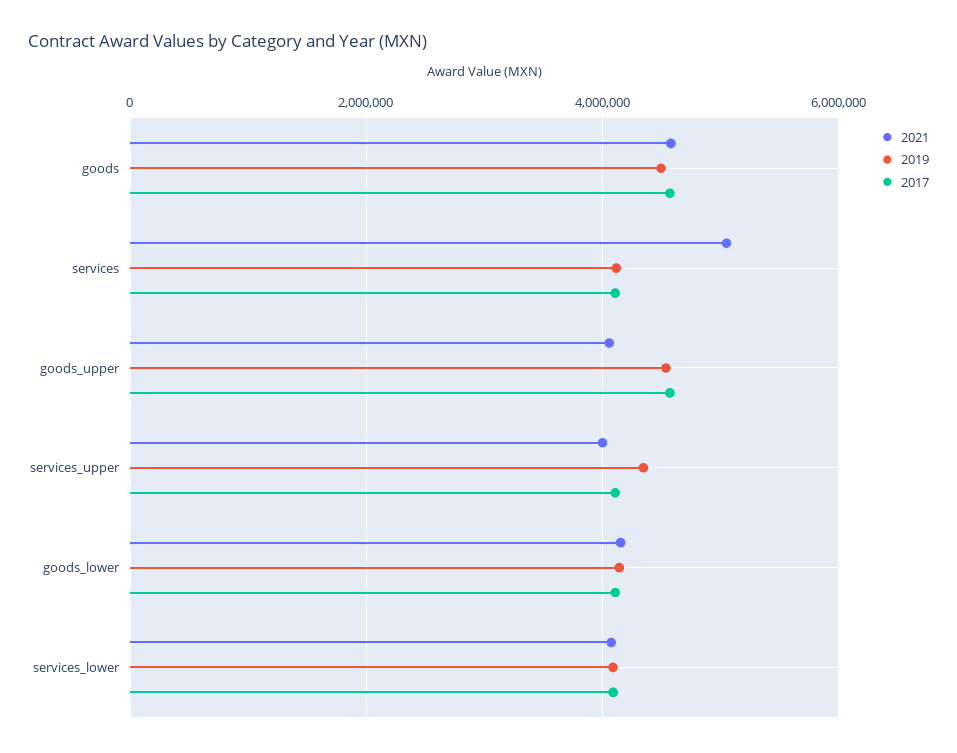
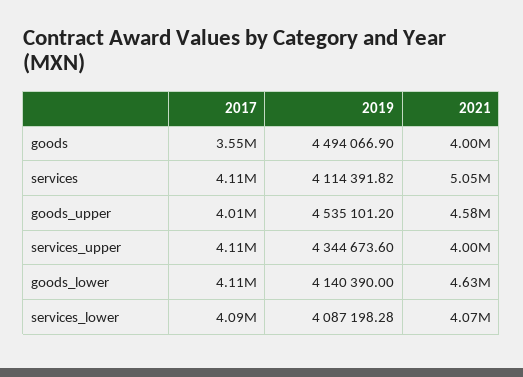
2021, goods: 4600000 -> 4000000
2017, goods: 4600000 -> 3550000
2021, goods_upper: 4000000 -> 4580000
2017, goods_upper: 4600000 -> 4010000
2021, goods_lower: 4200000 -> 4630000

